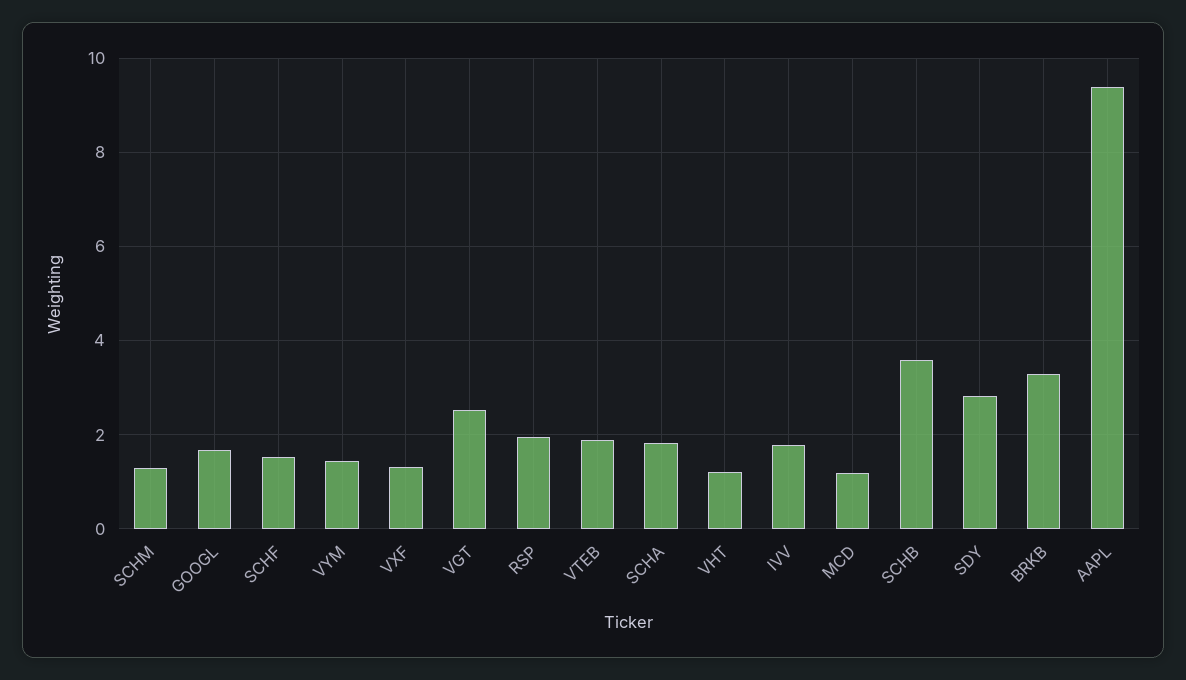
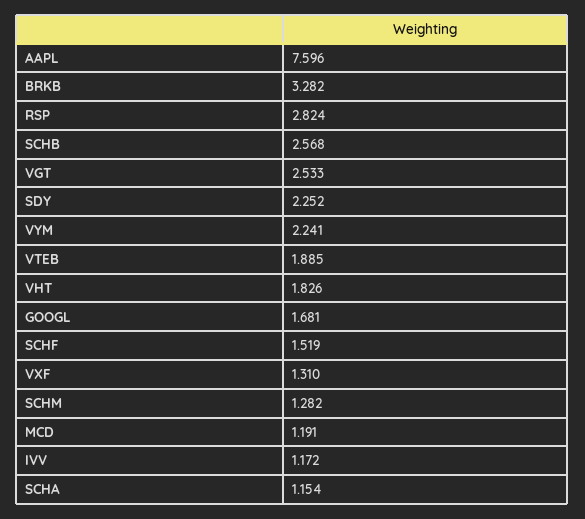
VYM: 1.4 -> 2.241
RSP: 2 -> 2.824
SCHA: 1.8 -> 1.154
VHT: 1.2 -> 1.826
IVV: 1.8 -> 1.172
SCHB: 3.6 -> 2.568
SDY: 2.8 -> 2.252
AAPL: 9.4 -> 7.596

